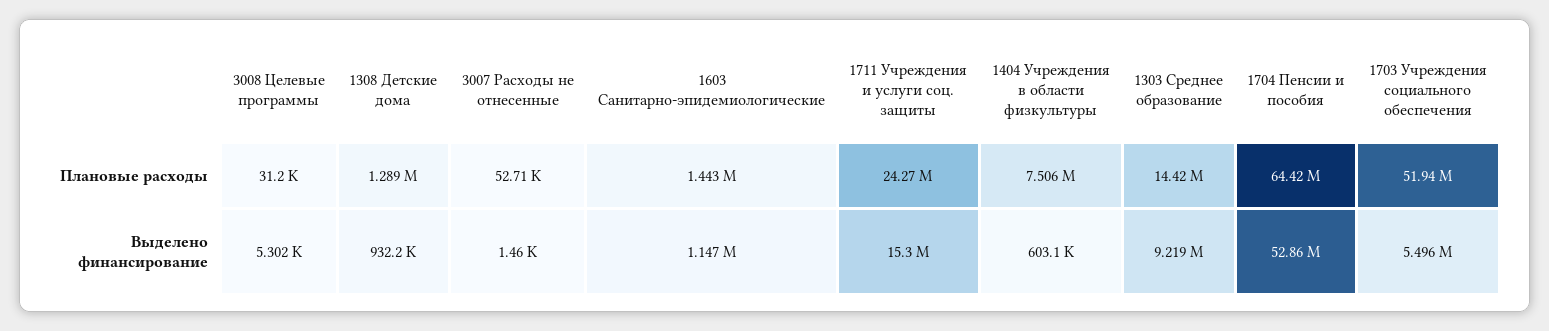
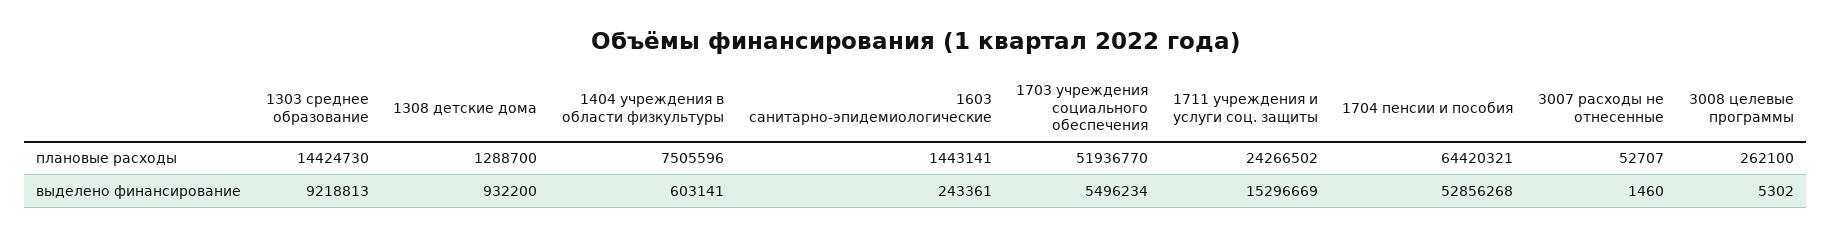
3008 Целевые программы, Плановые расходы: 31200 -> 262100
1603 Санитарно-эпидемиологические, Выделено финансирование: 1147000 -> 243361

